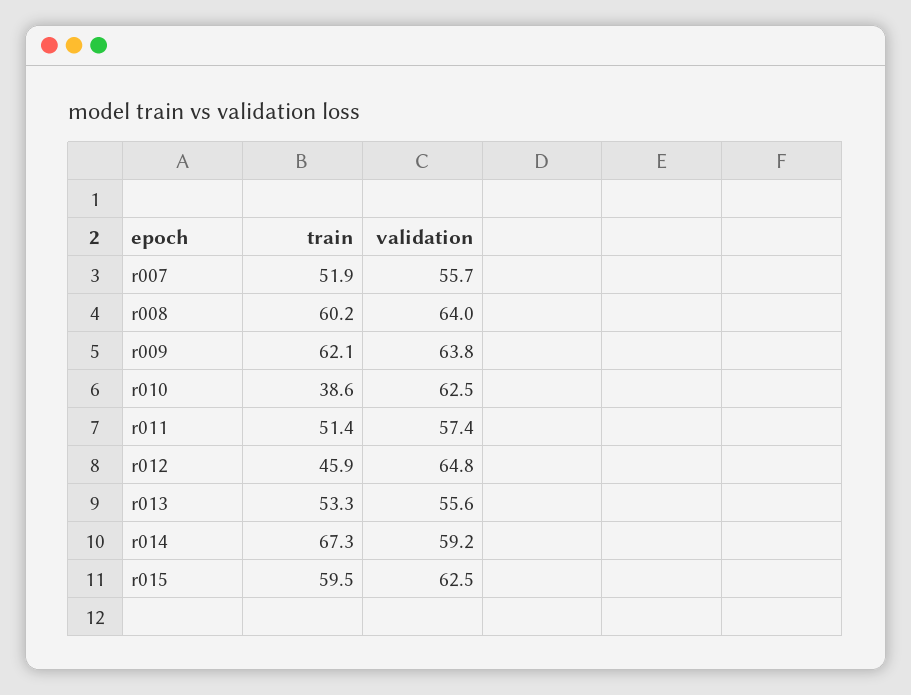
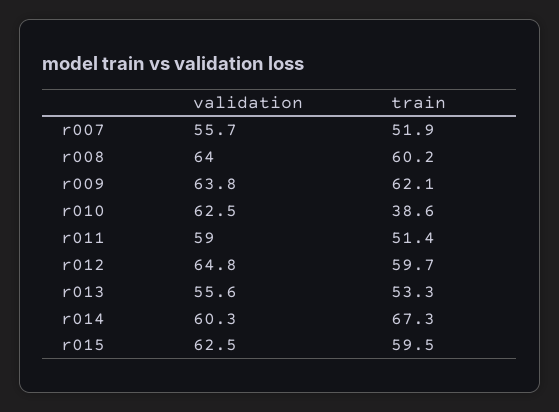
validation, r011: 57.4 -> 59
train, r012: 45.9 -> 59.7
validation, r014: 59.2 -> 60.3

